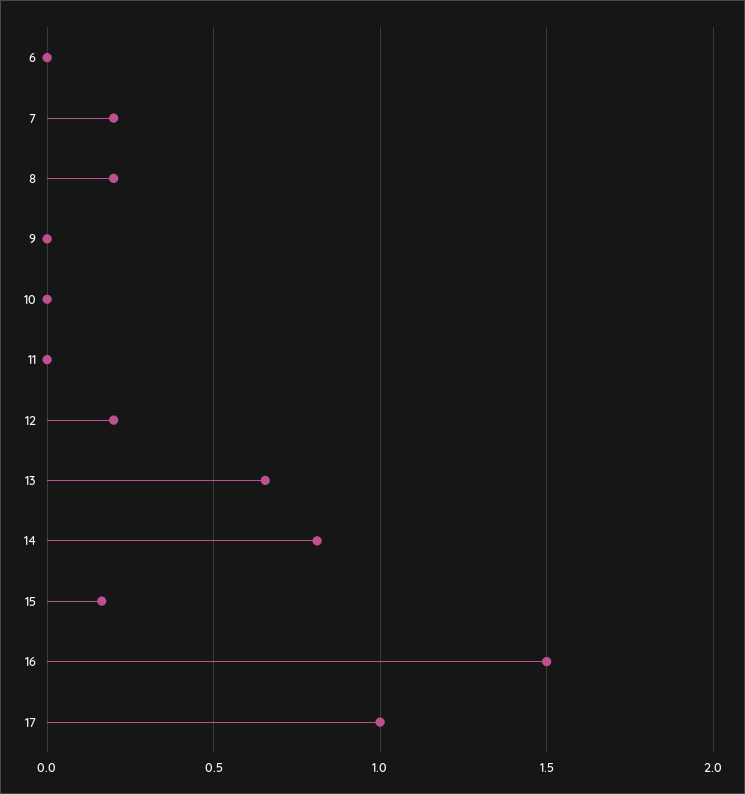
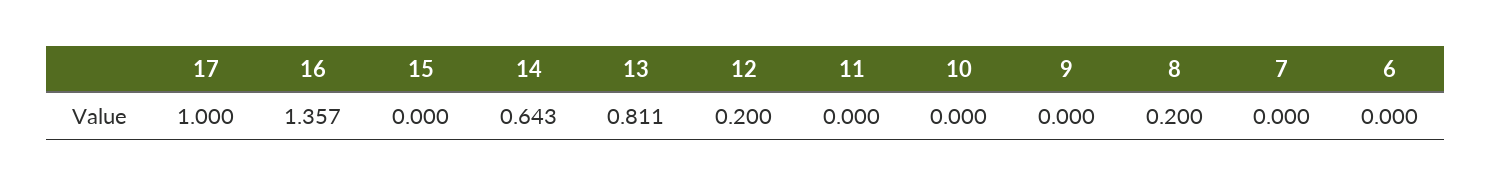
7: 0.2 -> 0
13: 0.65 -> 0.811
14: 0.8 -> 0.643
15: 0.15 -> 0
16: 1.5 -> 1.357

